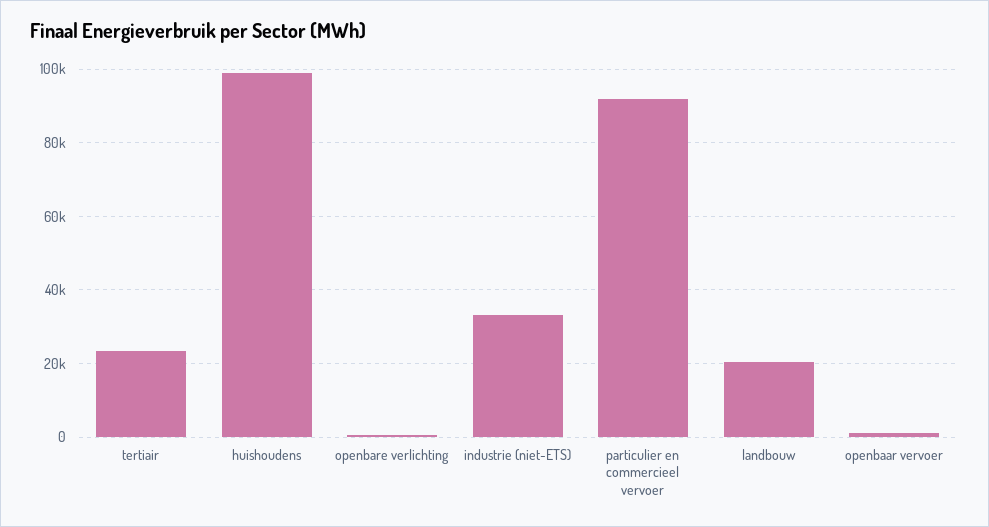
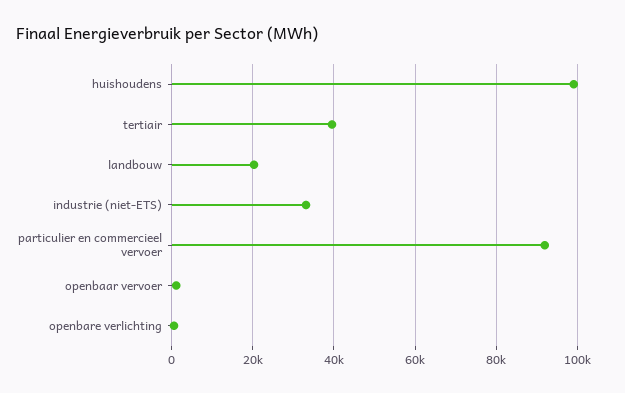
tertiair: 24000 -> 40000

